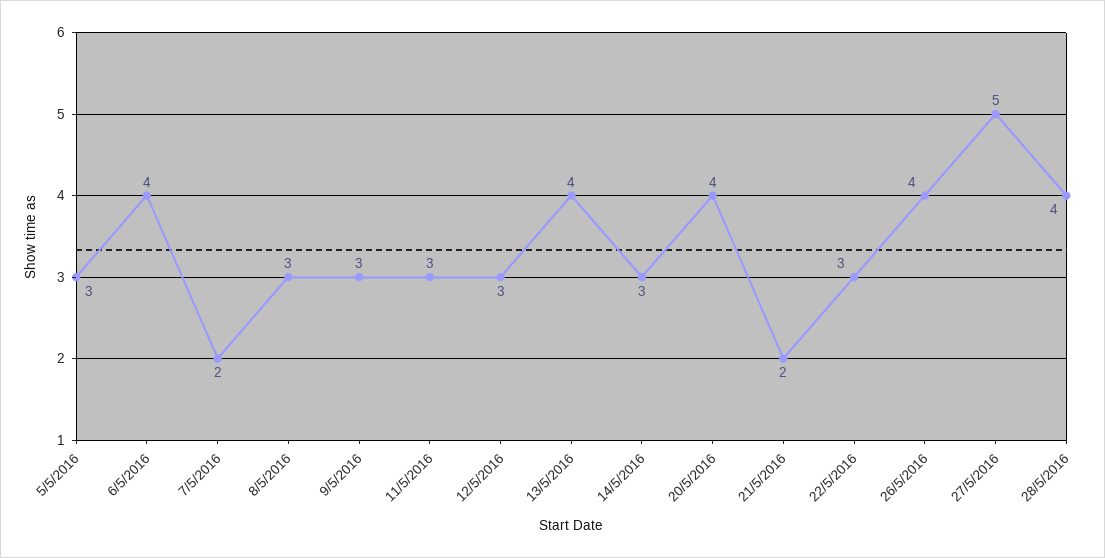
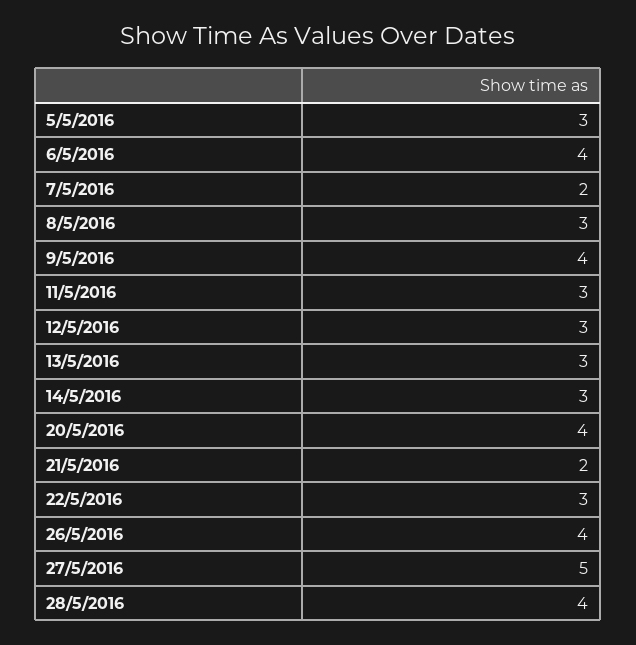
9/5/2016: 3 -> 4
13/5/2016: 4 -> 3

